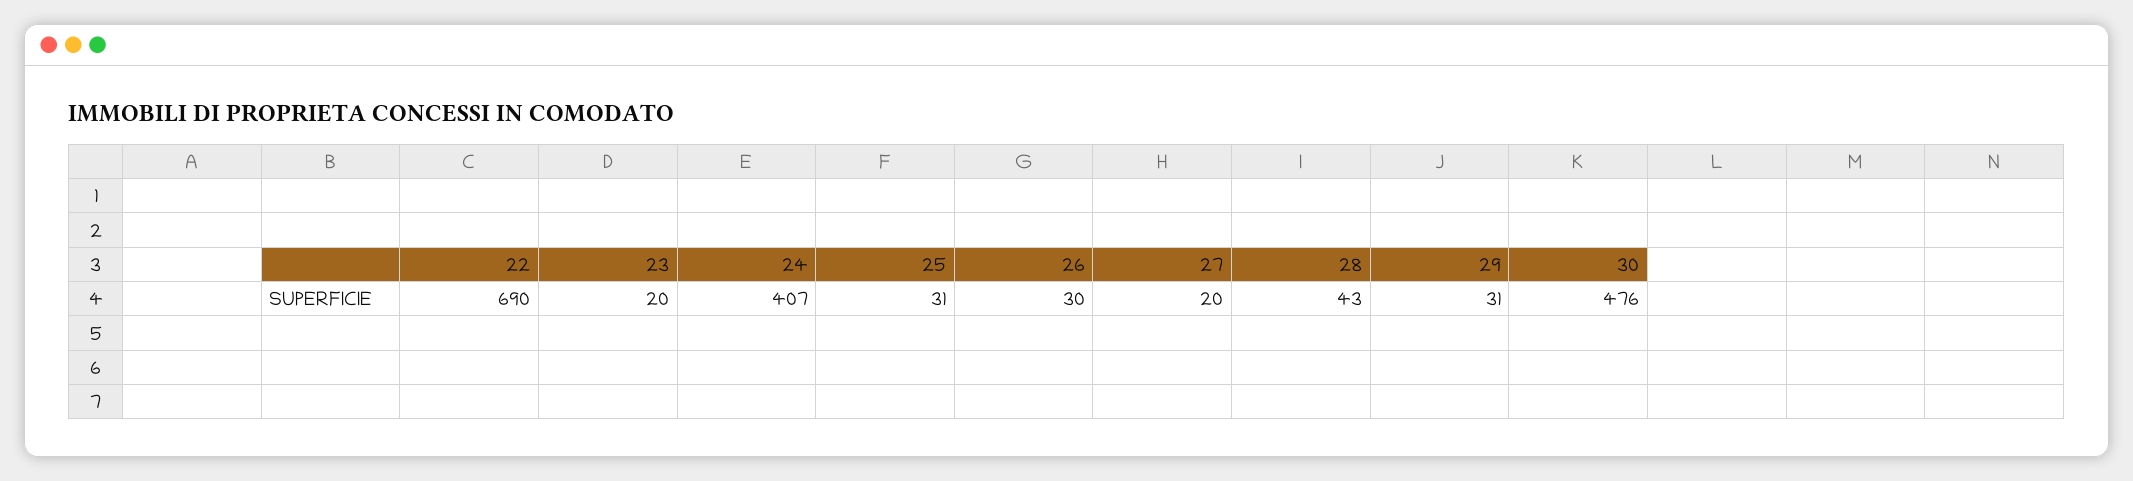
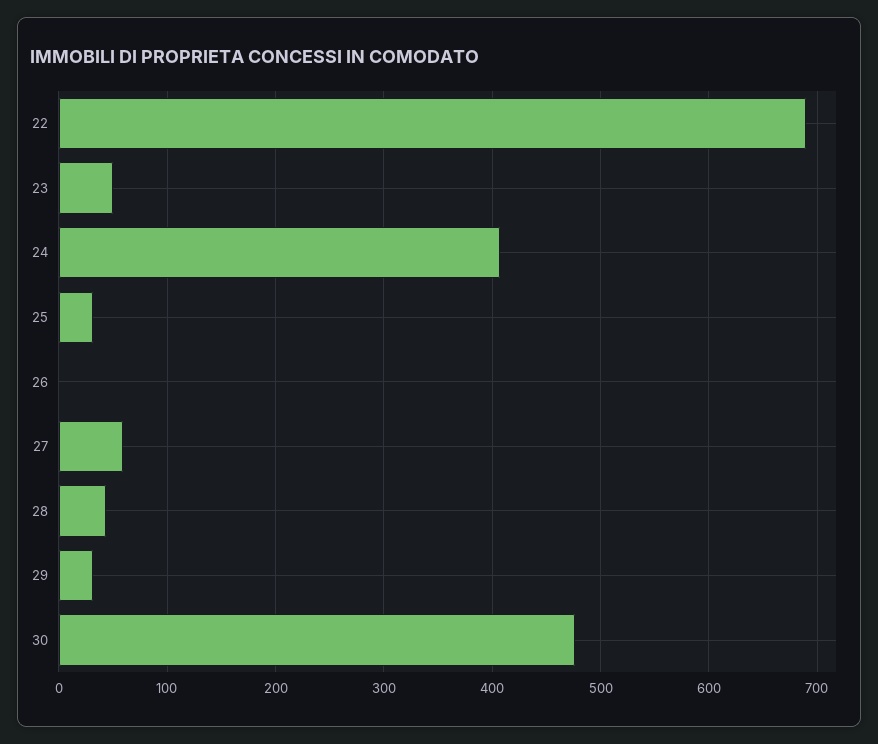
23: 20 -> 50
26: 30 -> 0
27: 20 -> 60

